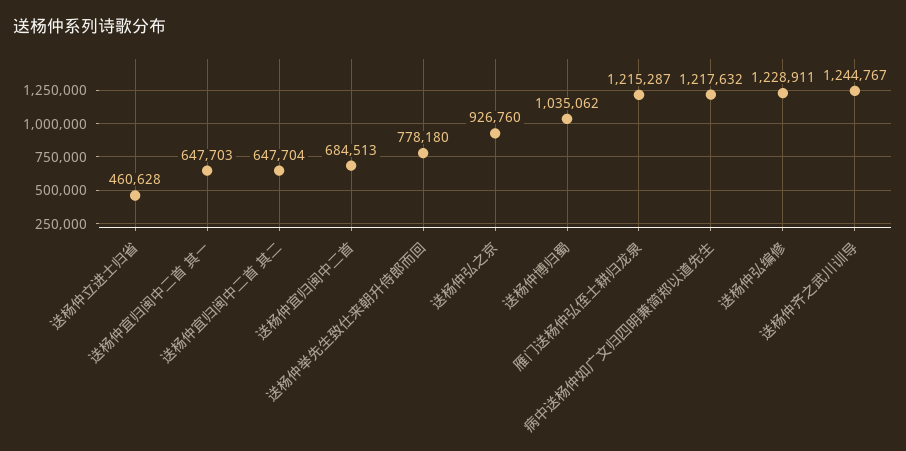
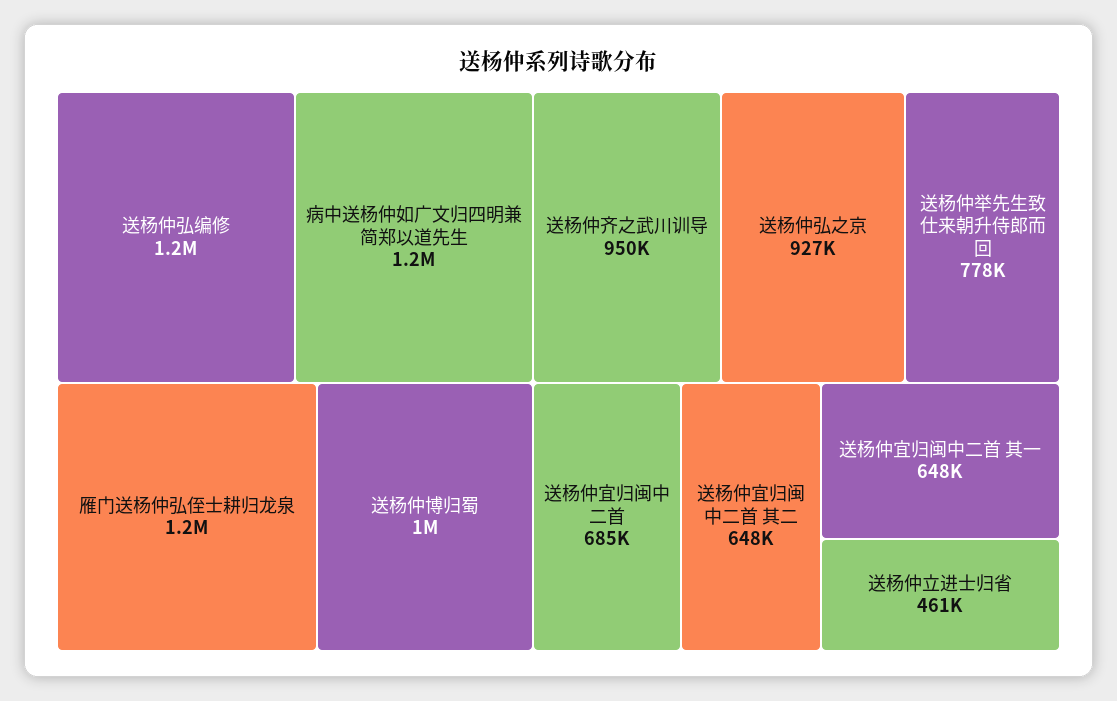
送杨仲齐之武川训导: 1244767 -> 950000

